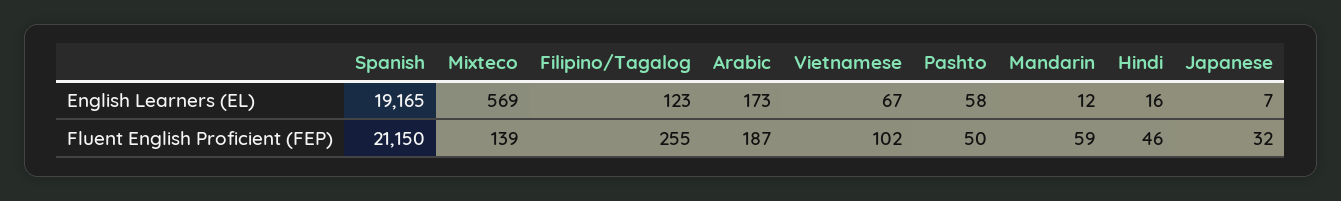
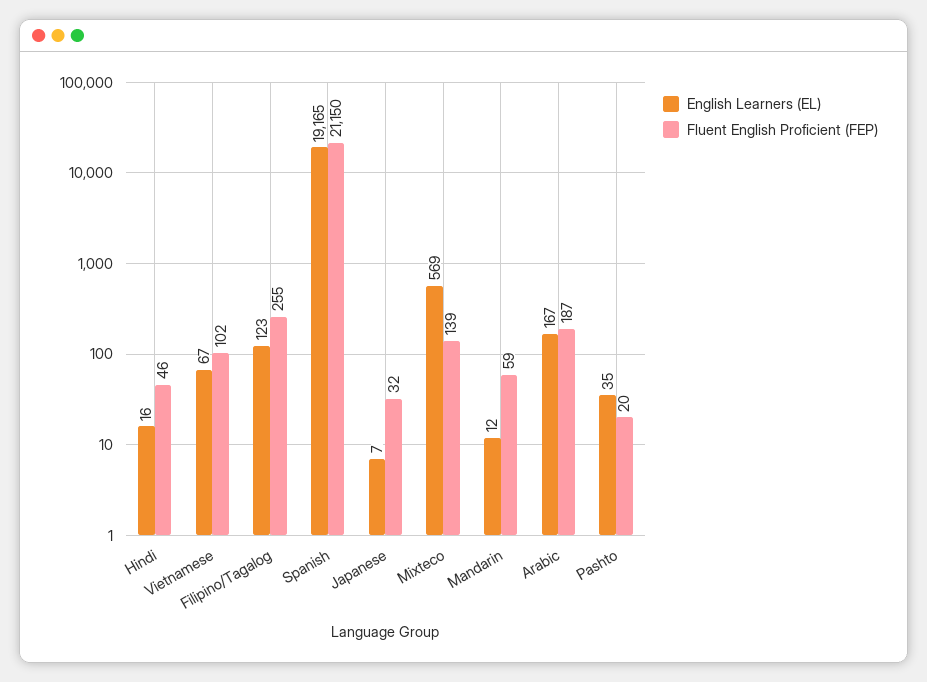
English Learners (EL), Arabic: 173 -> 167
English Learners (EL), Pashto: 58 -> 35
Fluent English Proficient (FEP), Pashto: 50 -> 20

